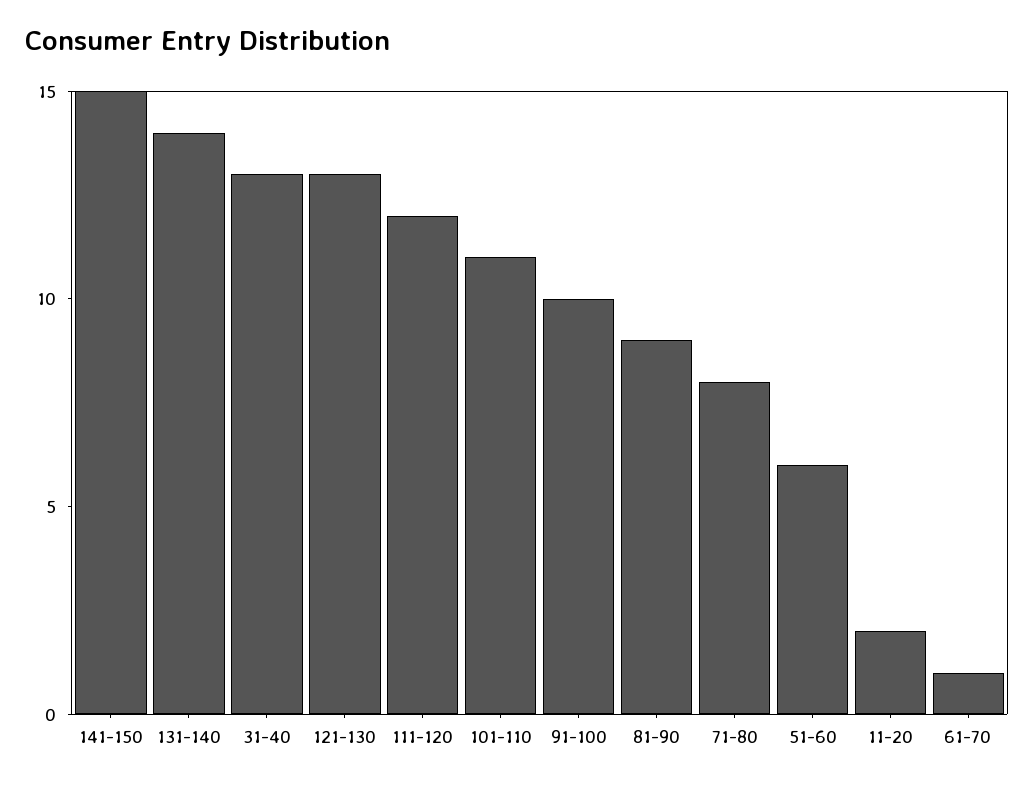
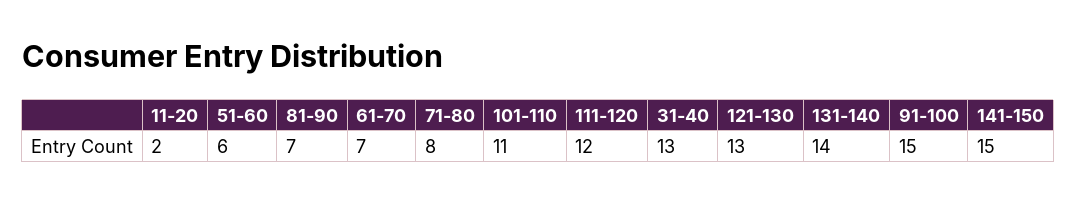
91-100: 10 -> 15
81-90: 9 -> 7
61-70: 1 -> 7

